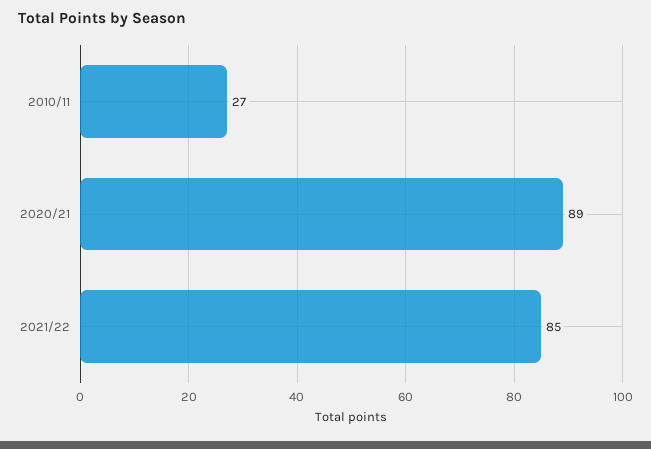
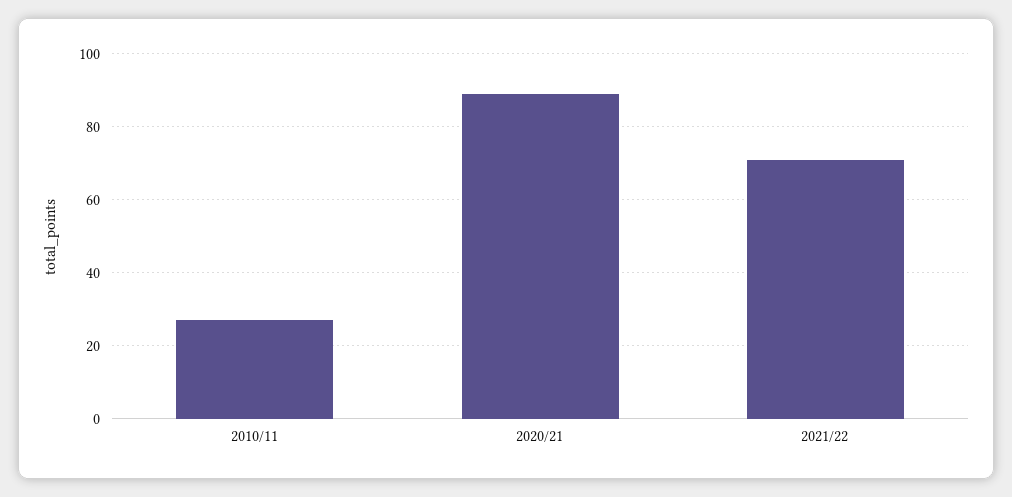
2021/22: 85 -> 70

